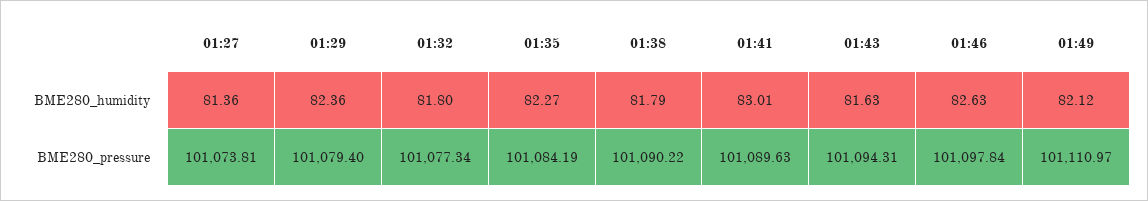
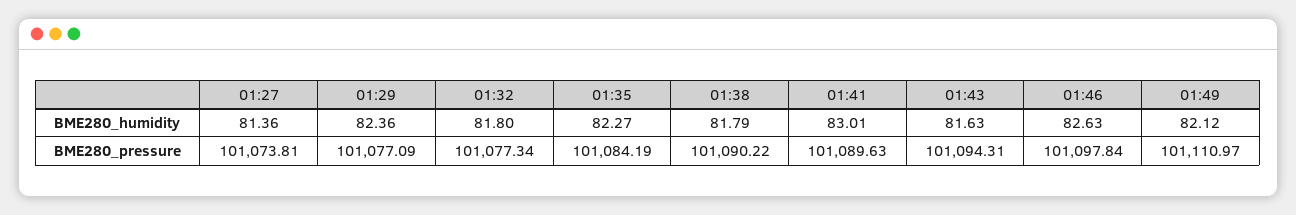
01:29, BME280_pressure: 101079.4 -> 101077.09

